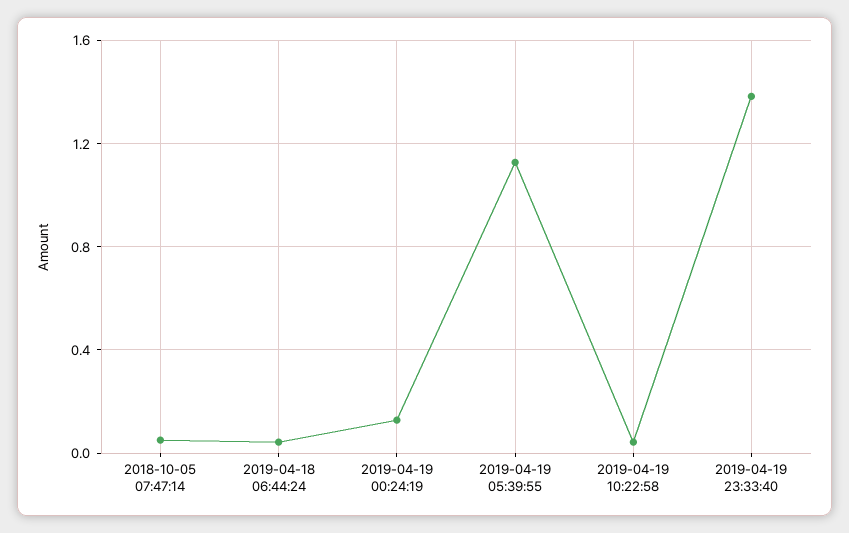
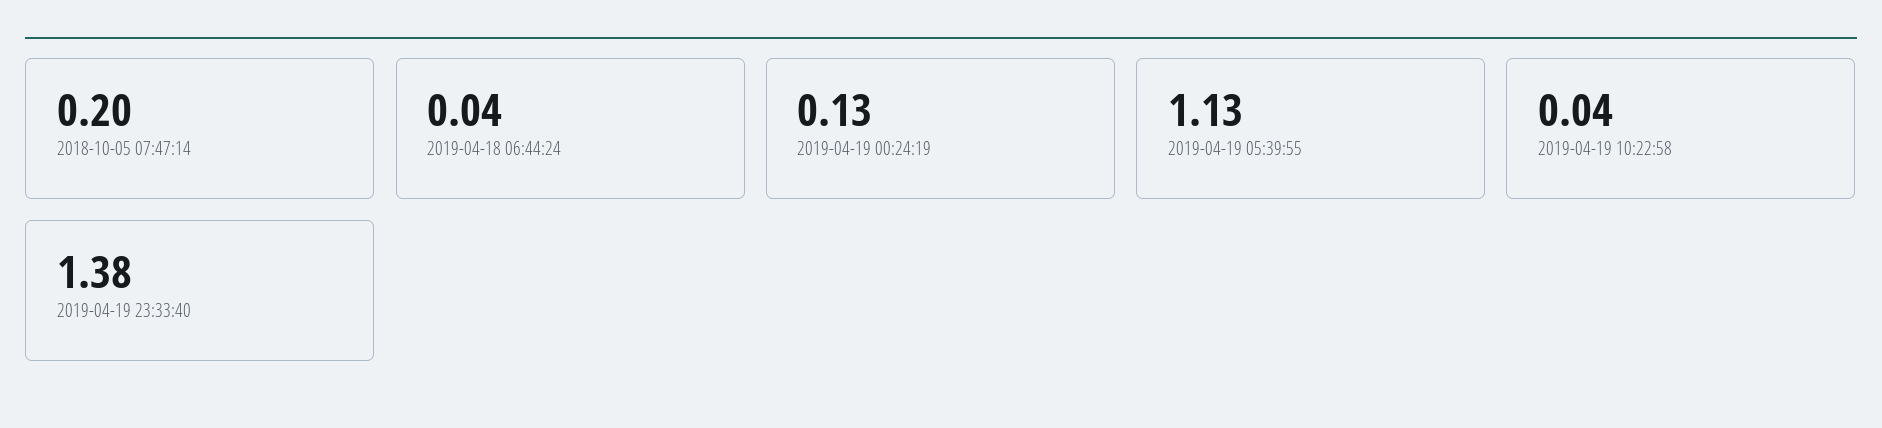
2018-10-05 07:47:14: 0.05 -> 0.2

